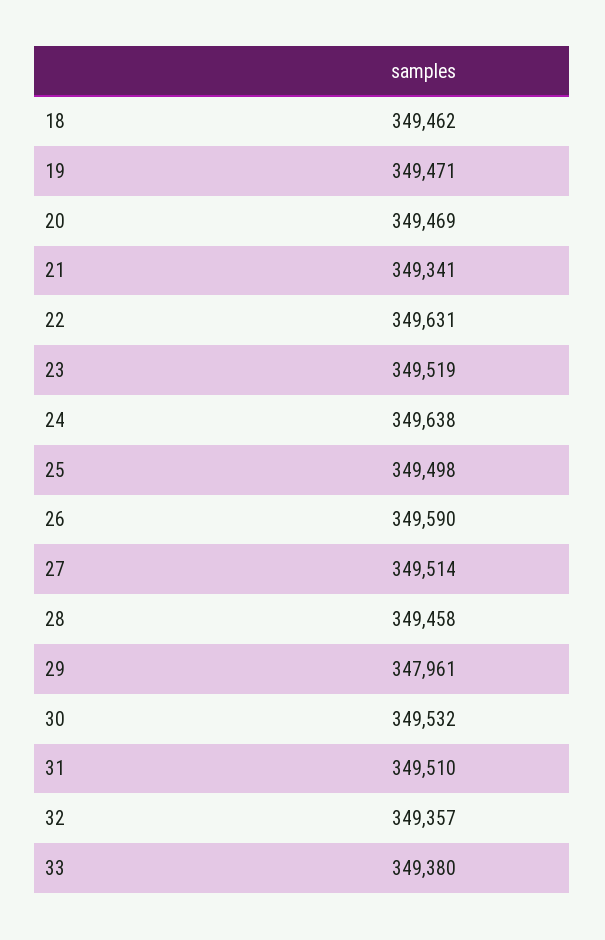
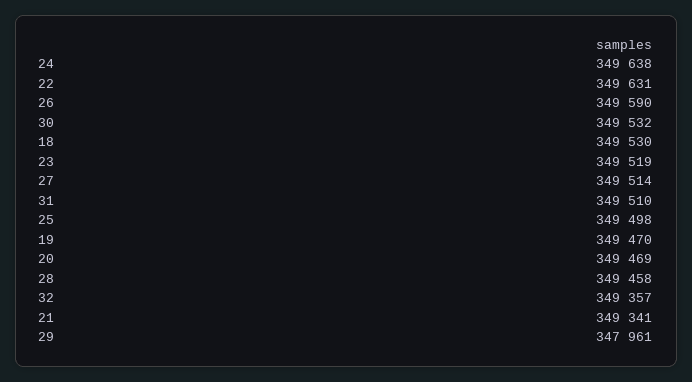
18: 349462 -> 349530
19: 349471 -> 349470
33: 349380 -> none

